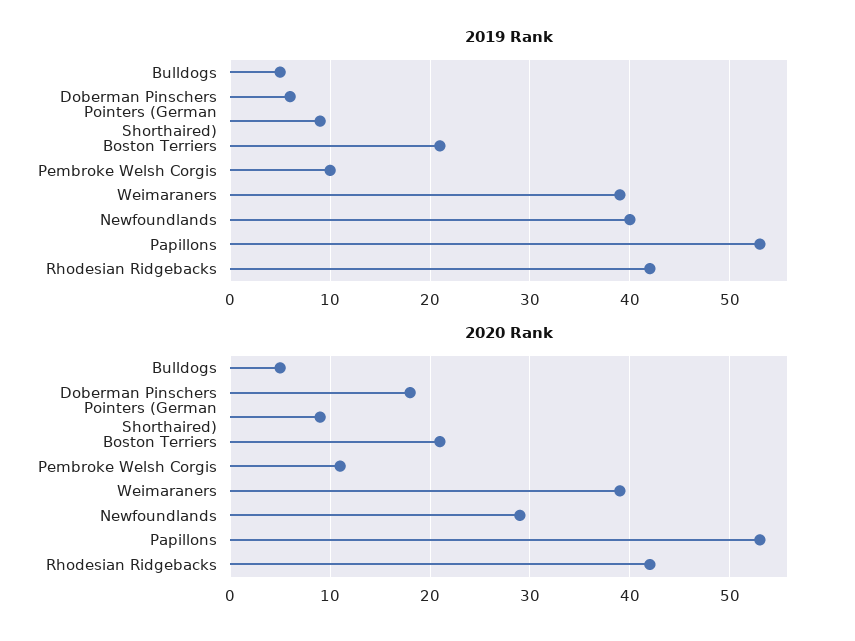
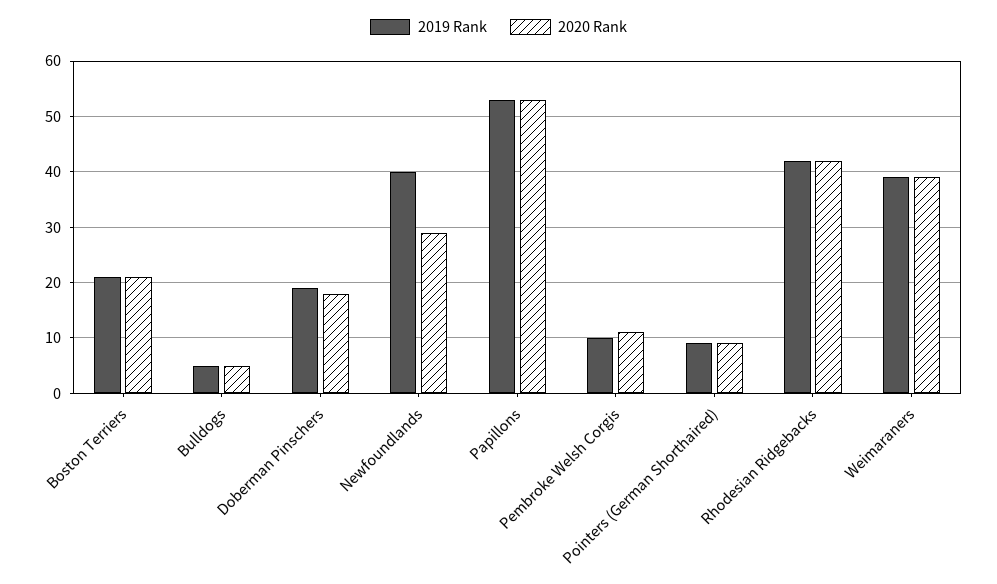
2019 Rank, Doberman Pinschers: 6 -> 20

